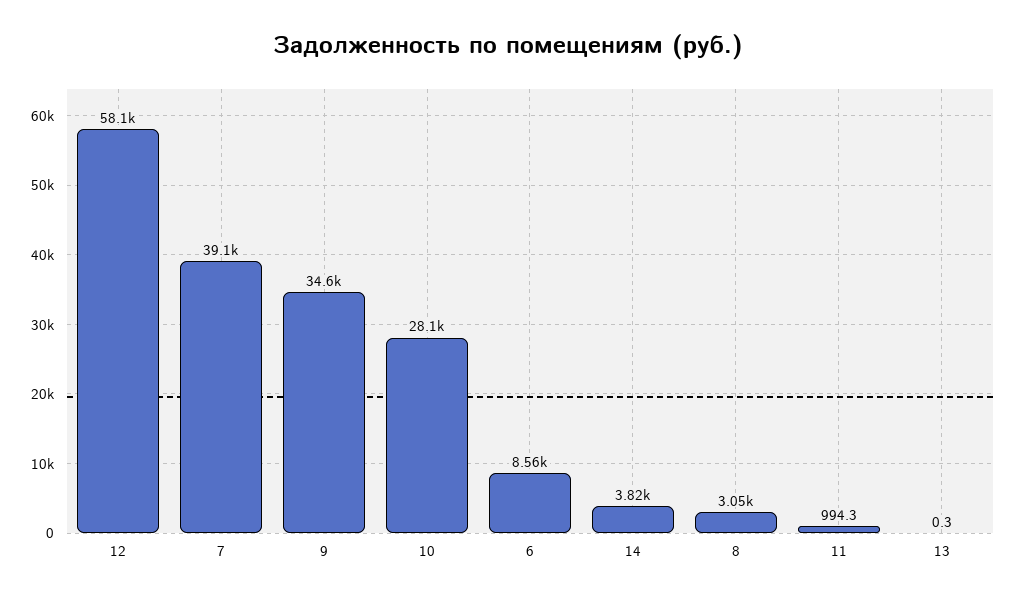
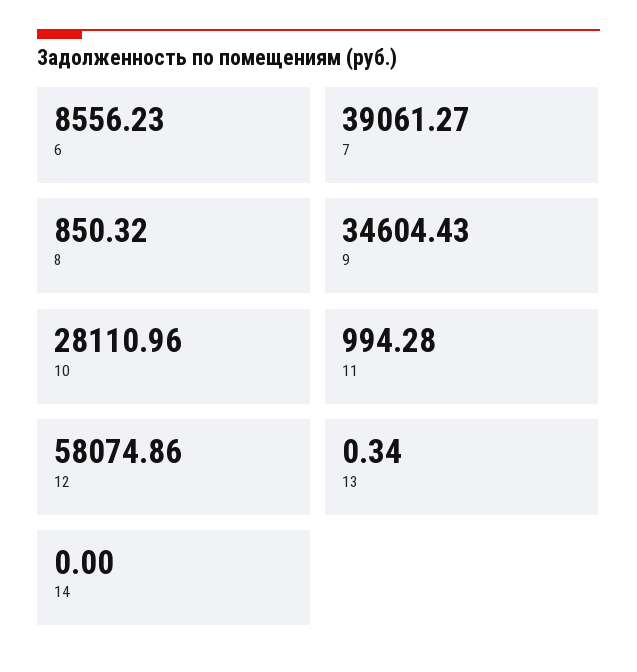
14: 3820 -> 0
8: 3050 -> 850.32

